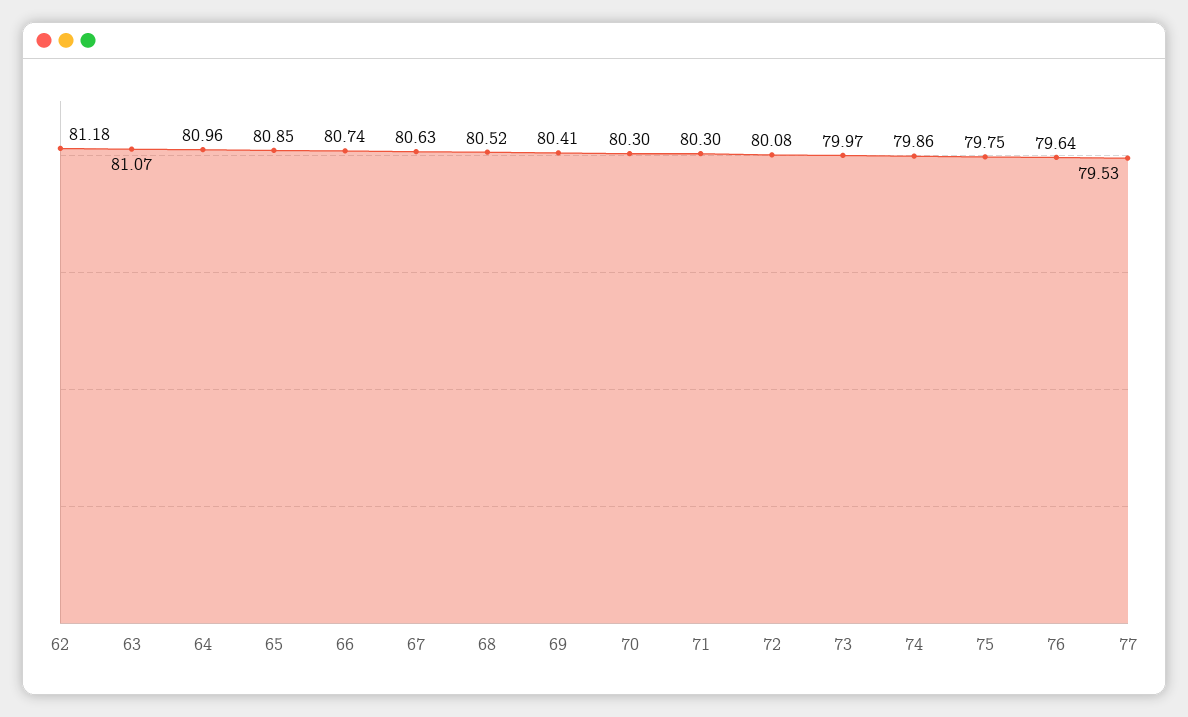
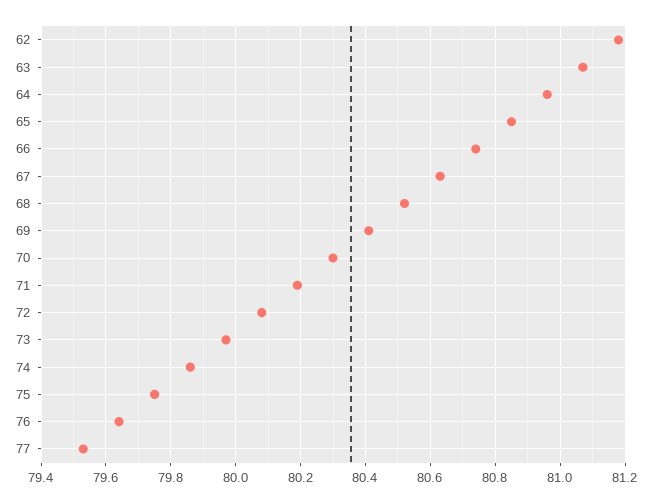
71: 80.3 -> 80.2

